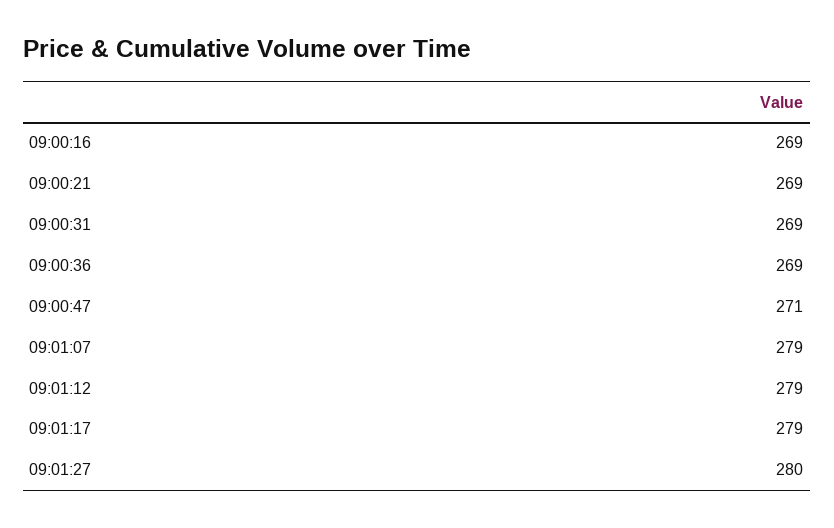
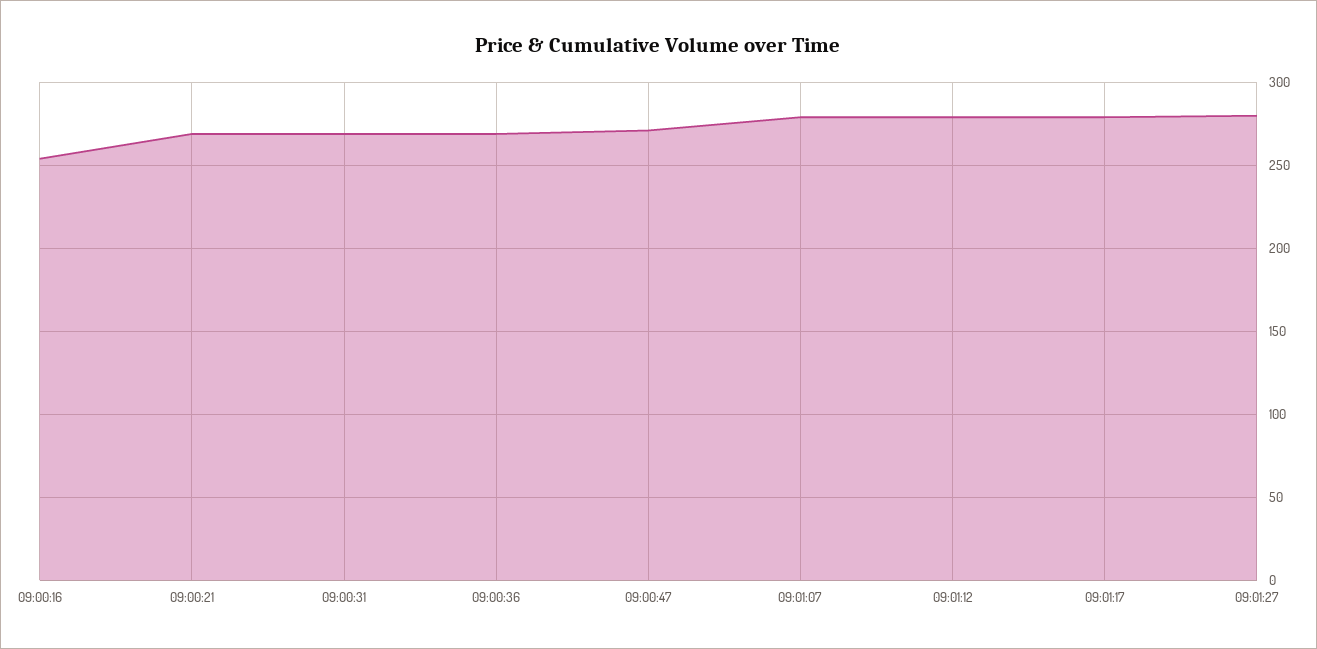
09:00:16: 269 -> 255

